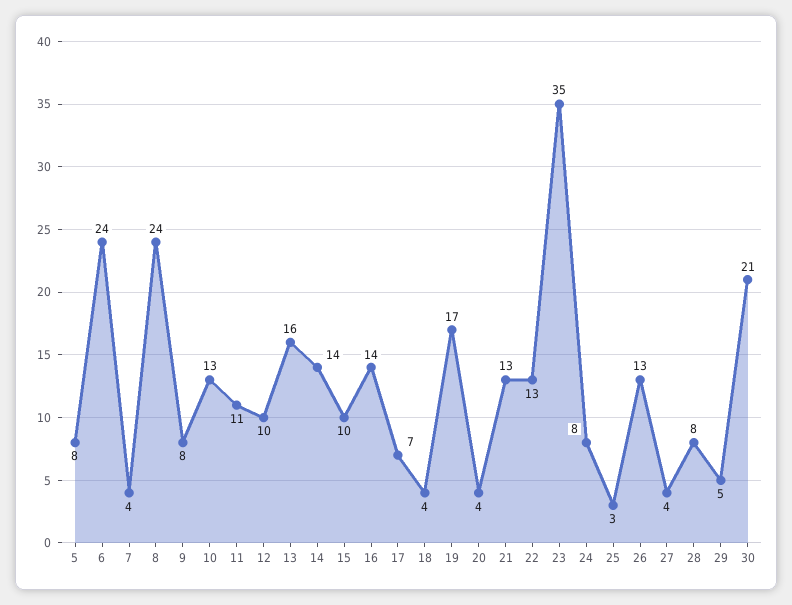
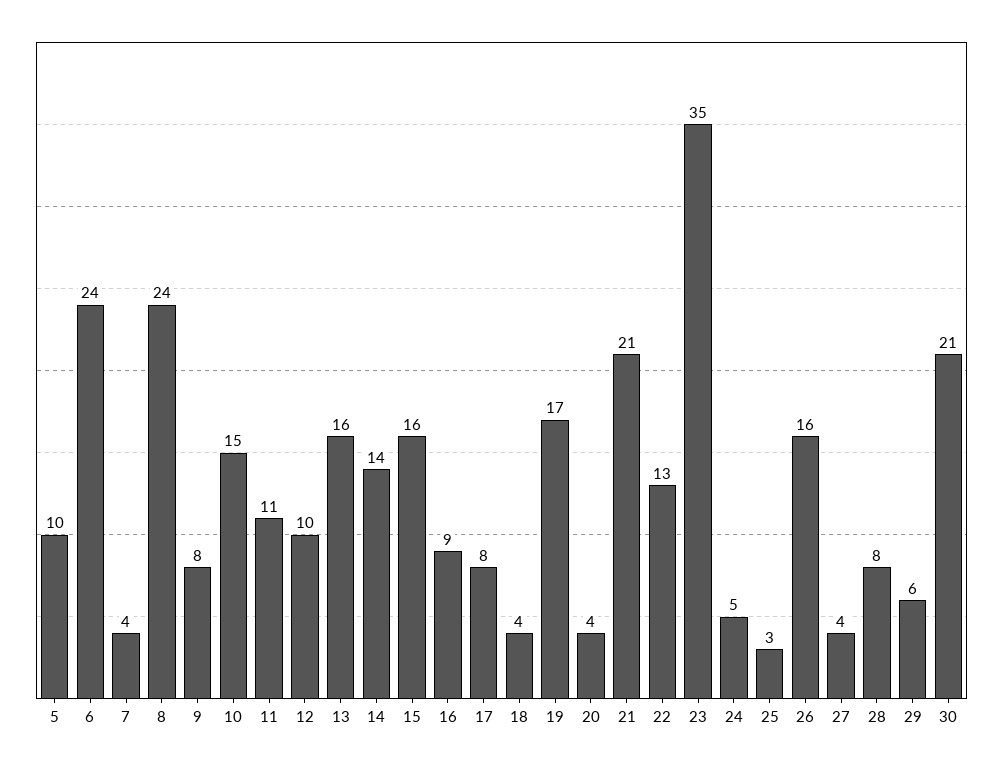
5: 8 -> 10
10: 13 -> 15
15: 10 -> 16
16: 14 -> 9
17: 7 -> 8
21: 13 -> 21
24: 8 -> 5
26: 13 -> 16
29: 5 -> 6

